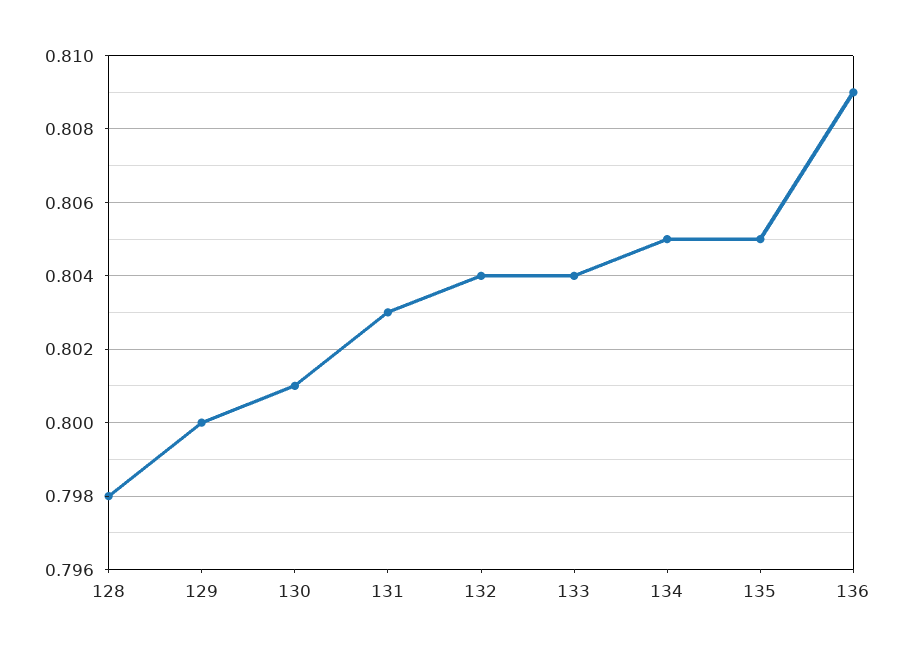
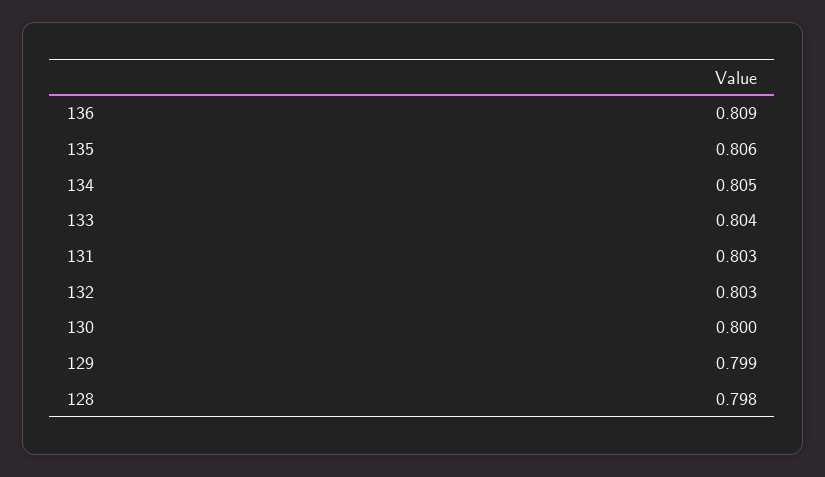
129: 0.8 -> 0.799
130: 0.801 -> 0.8
132: 0.804 -> 0.803
135: 0.805 -> 0.806

